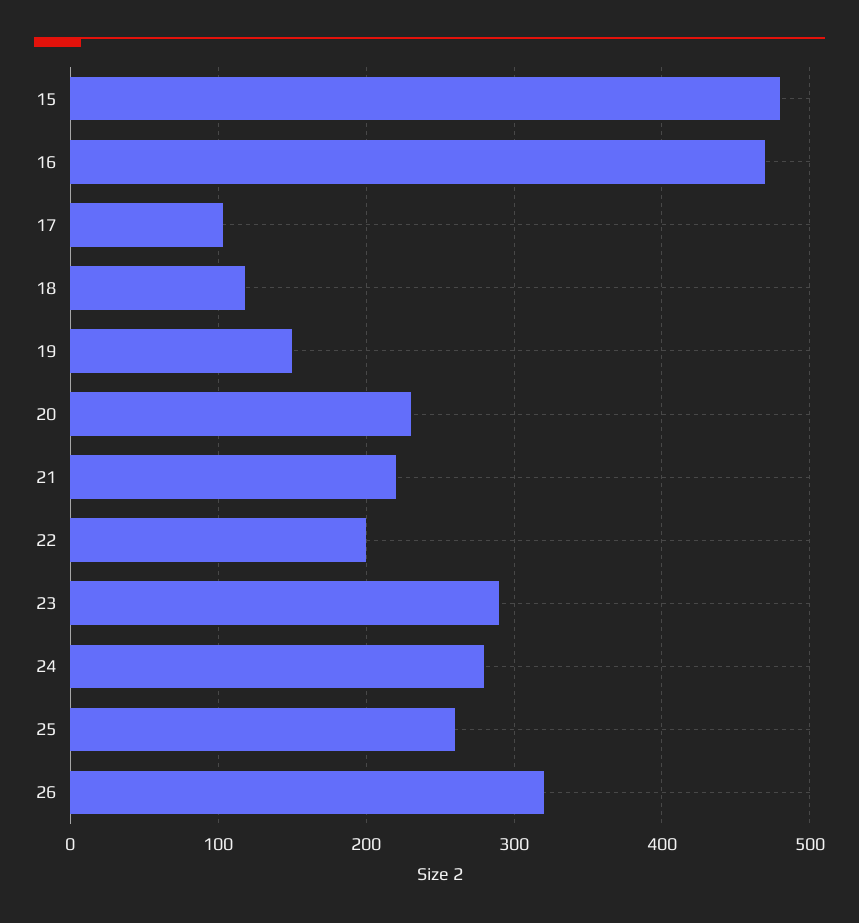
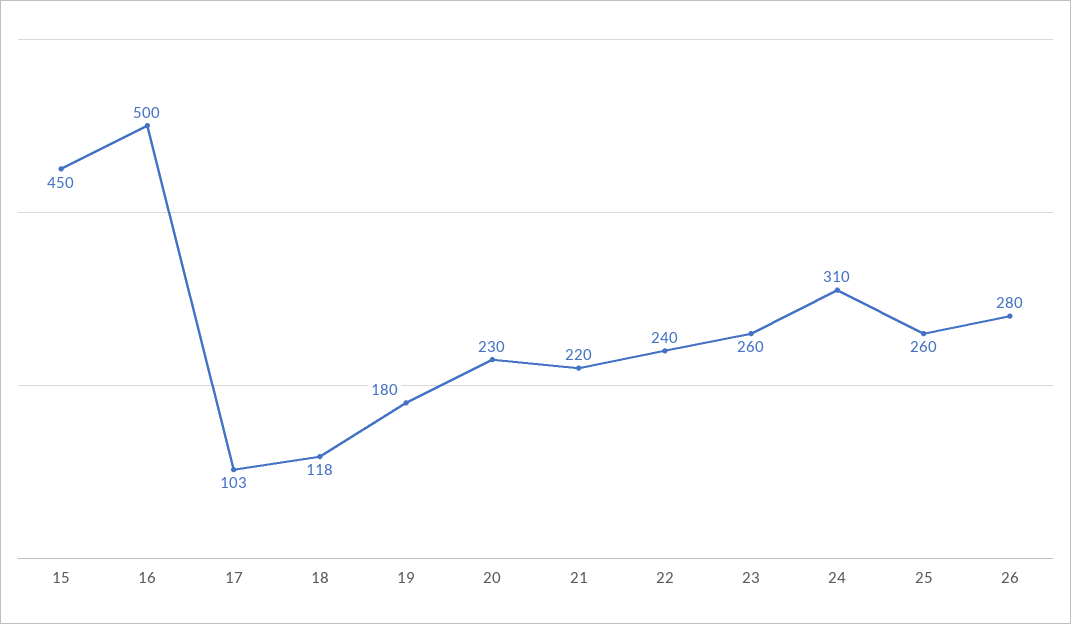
15: 480 -> 450
16: 470 -> 500
19: 150 -> 180
22: 200 -> 240
23: 290 -> 260
24: 280 -> 310
26: 320 -> 280

